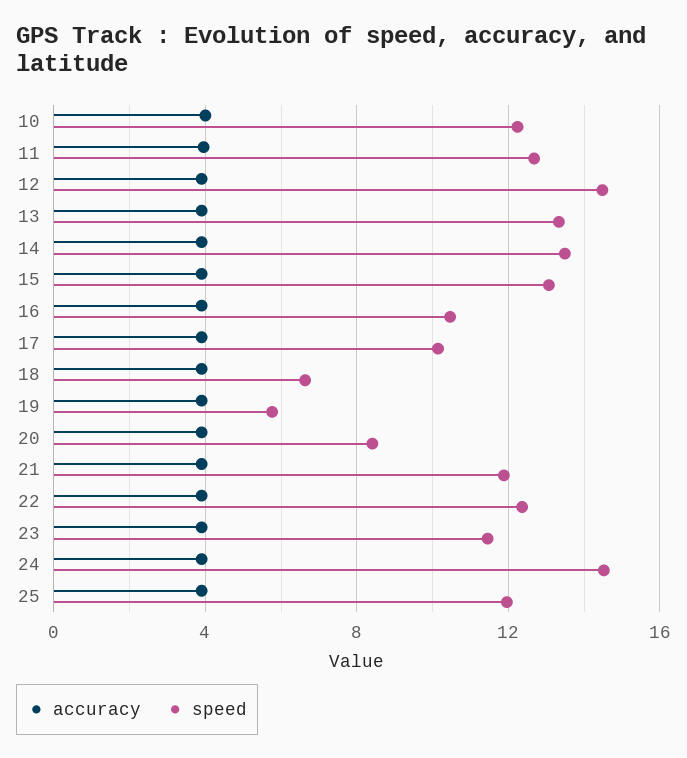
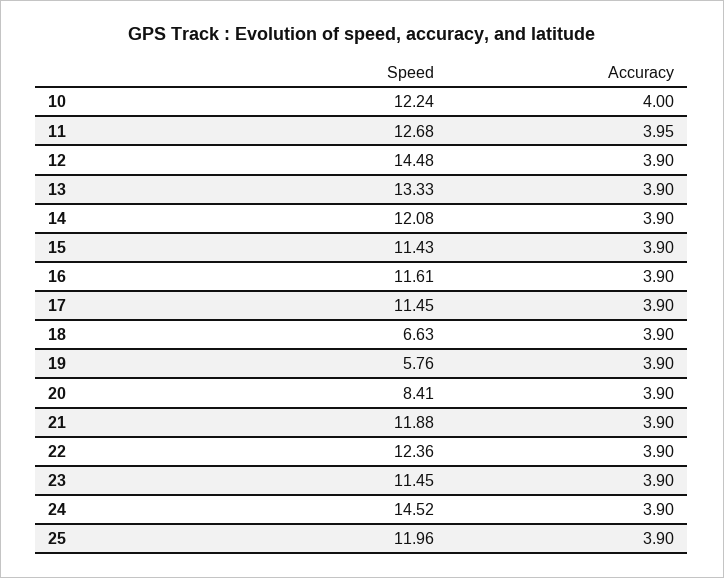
speed, 14: 13.5 -> 12.08
speed, 15: 13 -> 11.43
speed, 16: 10.5 -> 11.61
speed, 17: 10 -> 11.45

